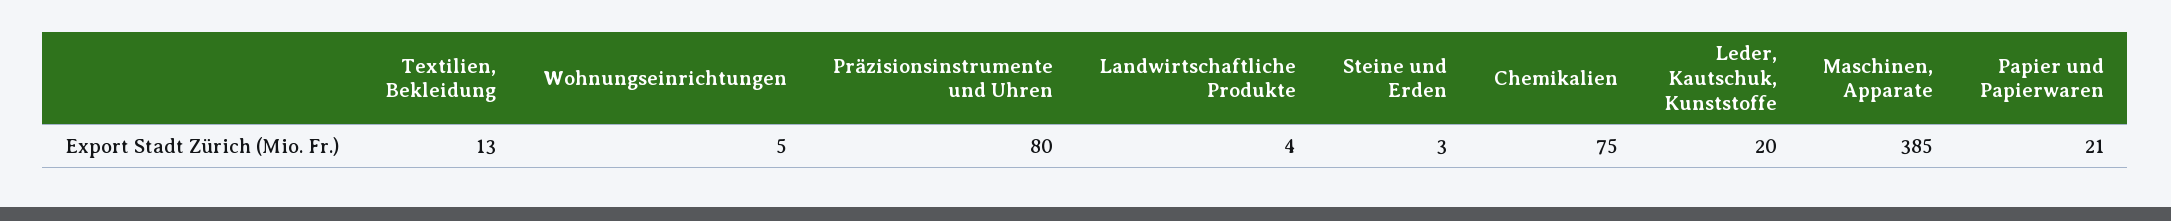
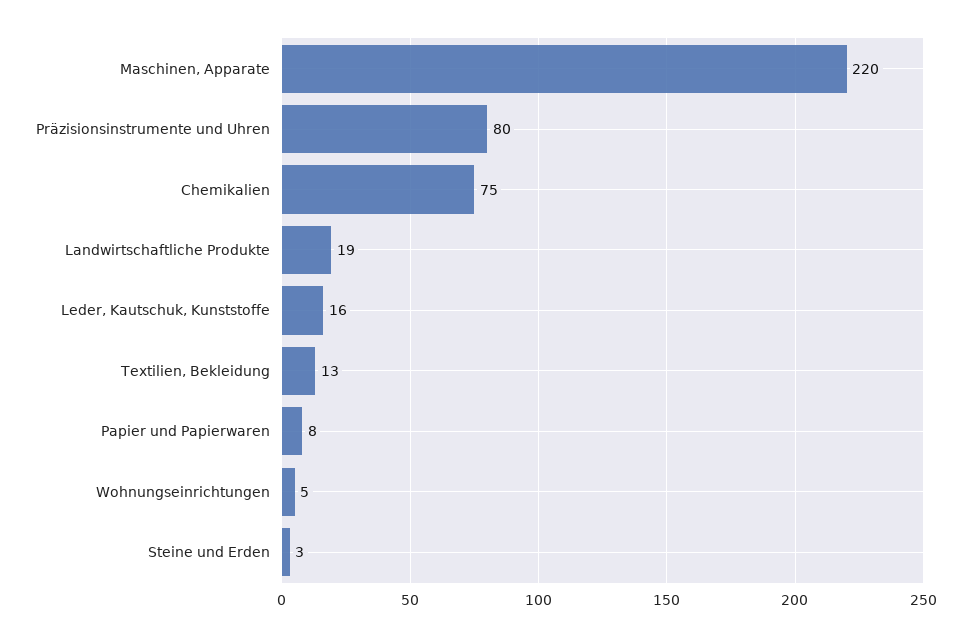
Landwirtschaftliche Produkte: 4 -> 19
Leder, Kautschuk, Kunststoffe: 20 -> 16
Maschinen, Apparate: 385 -> 220
Papier und Papierwaren: 21 -> 8

